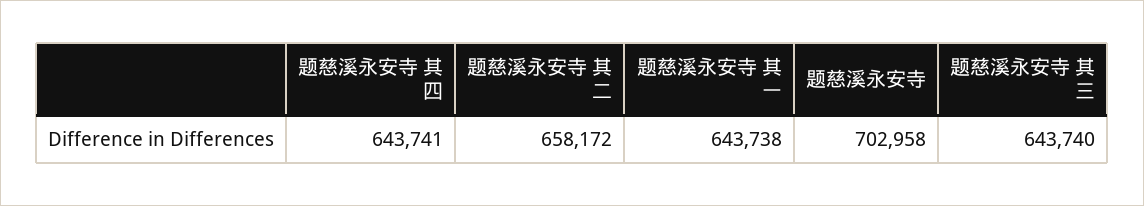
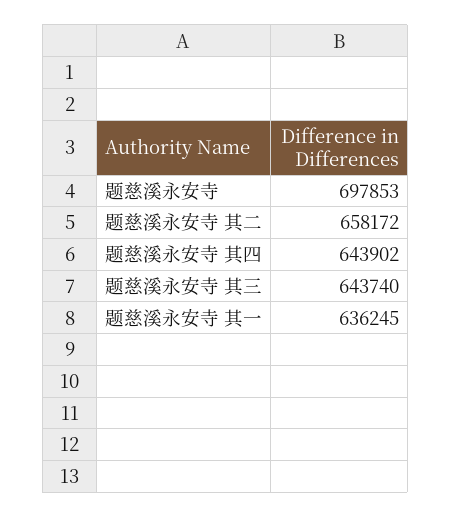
题慈溪永安寺 其四: 643741 -> 643902
题慈溪永安寺 其一: 643738 -> 636245
题慈溪永安寺: 702958 -> 697853

